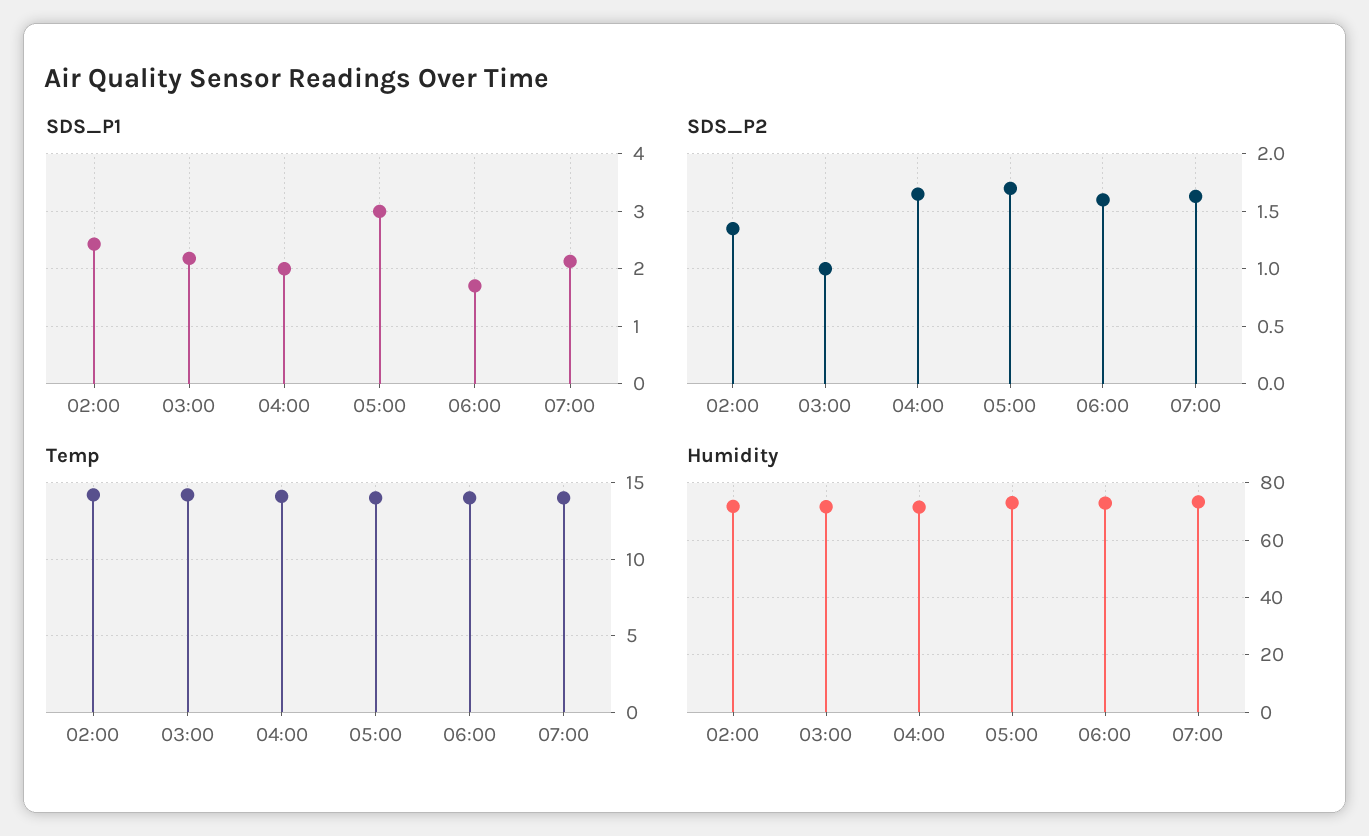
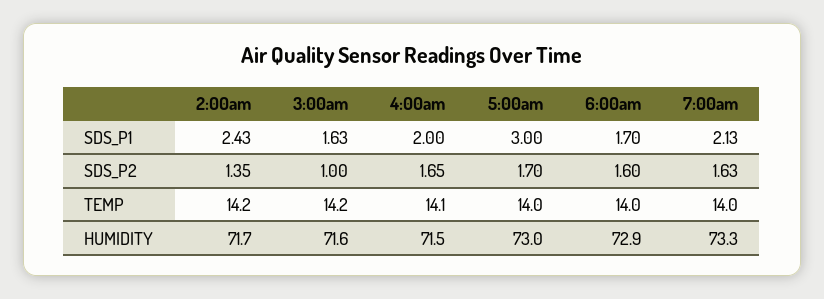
SDS_P1, 03:00: 2.2 -> 1.63

